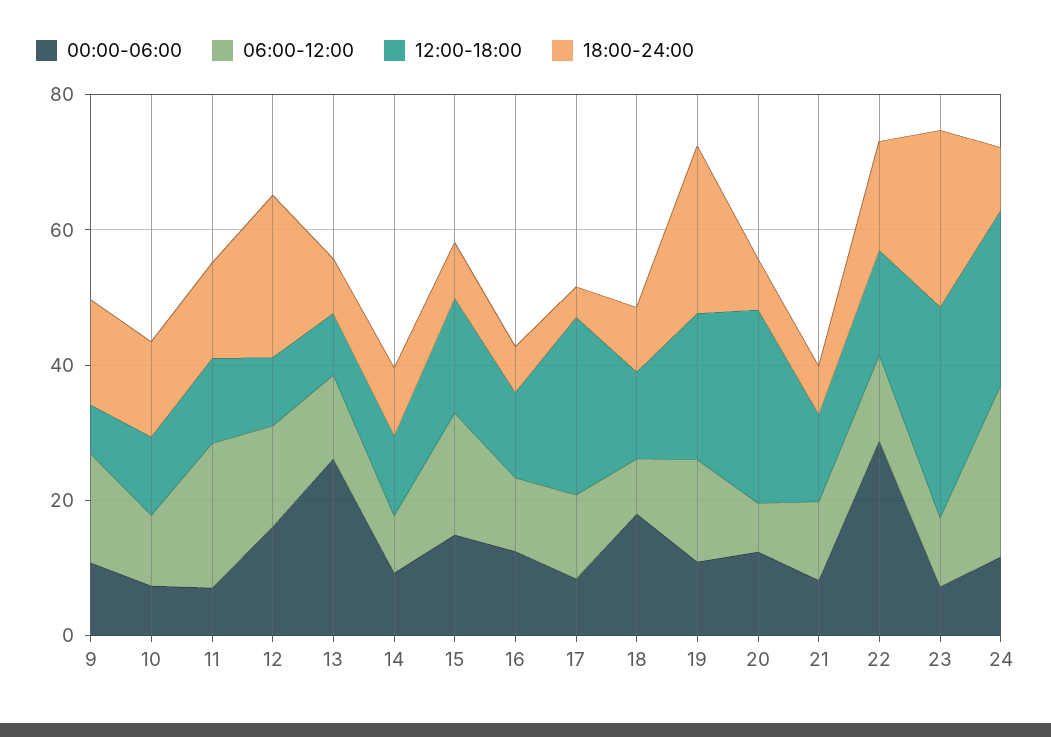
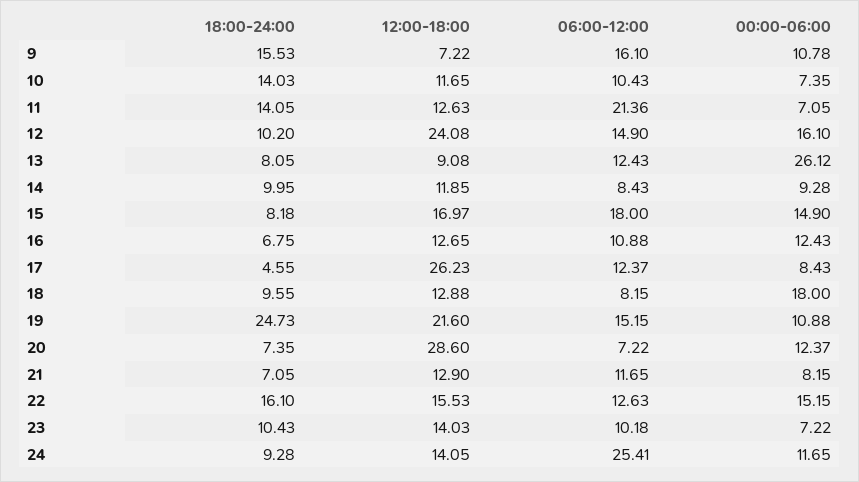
12:00-18:00, 12: 10 -> 24.08
18:00-24:00, 12: 25 -> 10.2
00:00-06:00, 22: 30 -> 15.15
12:00-18:00, 23: 30 -> 14.03
18:00-24:00, 23: 25 -> 10.43
12:00-18:00, 24: 25 -> 14.05

